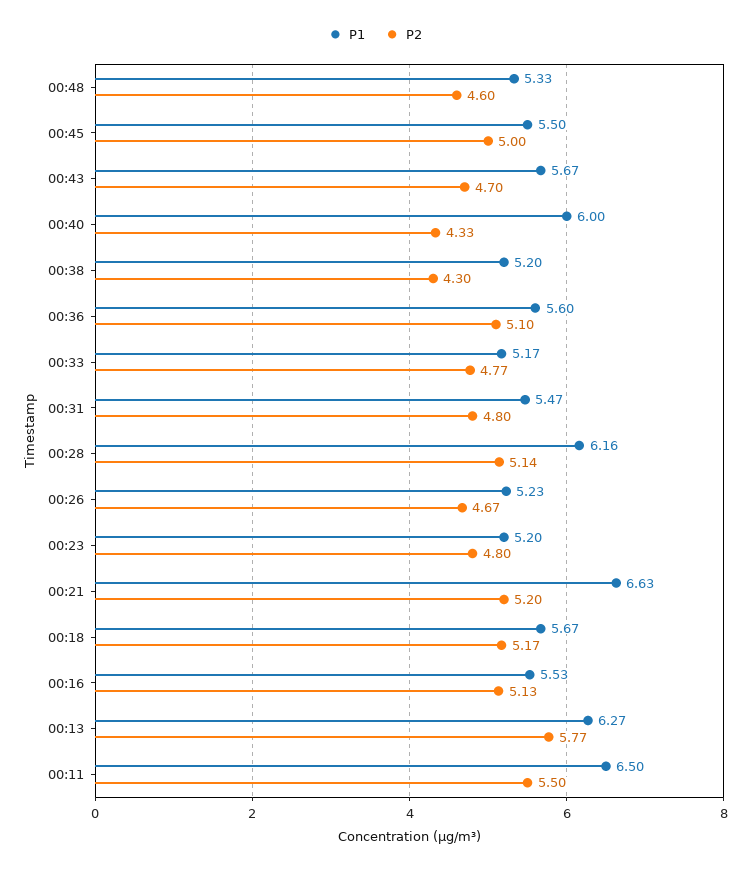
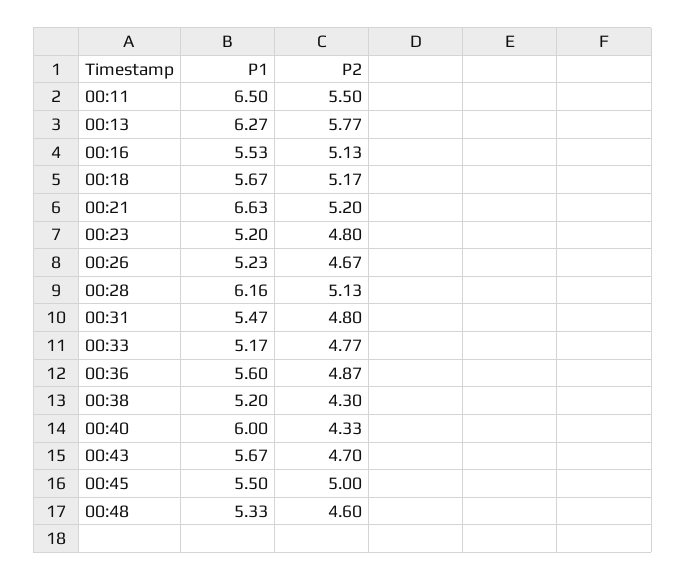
P2, 00:36: 5.1 -> 4.87
P2, 00:28: 5.14 -> 5.13

